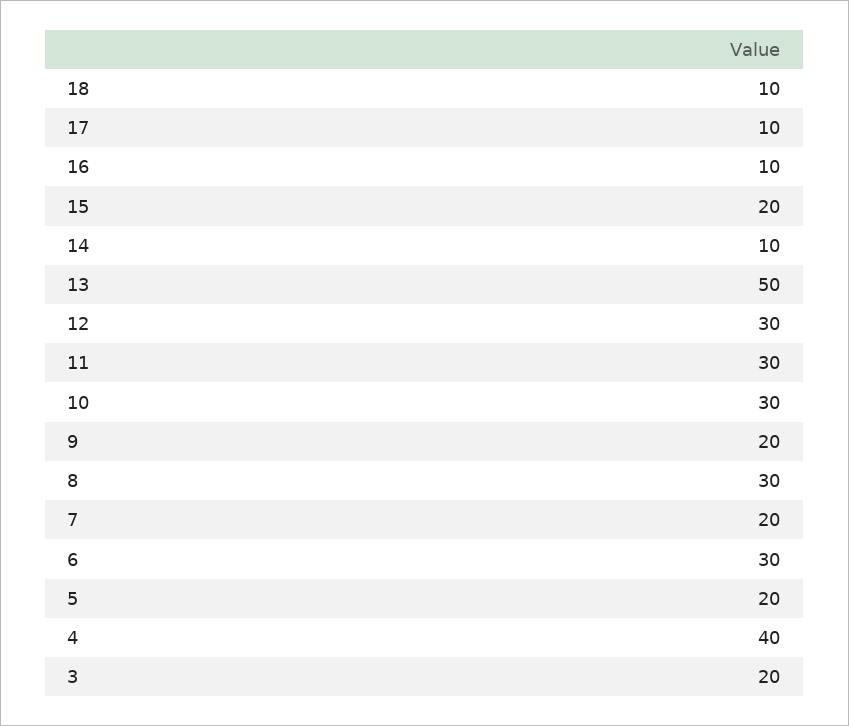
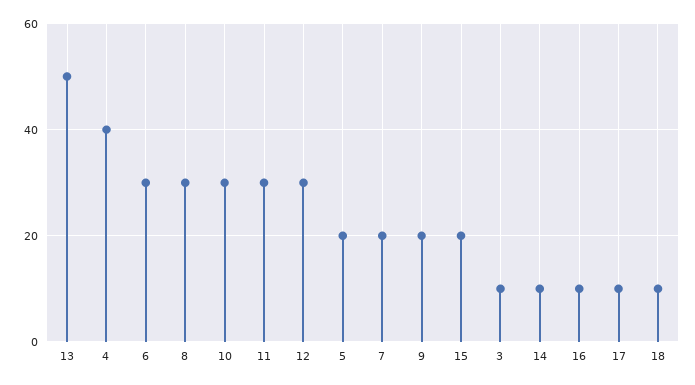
3: 20 -> 10

